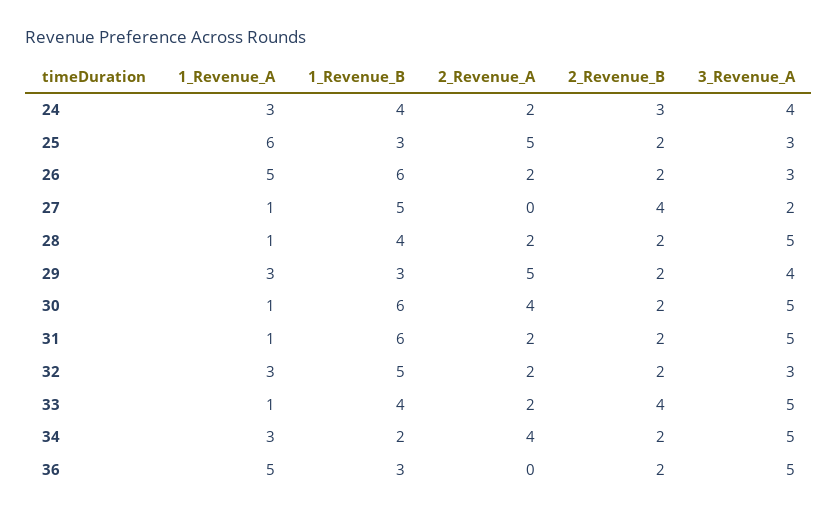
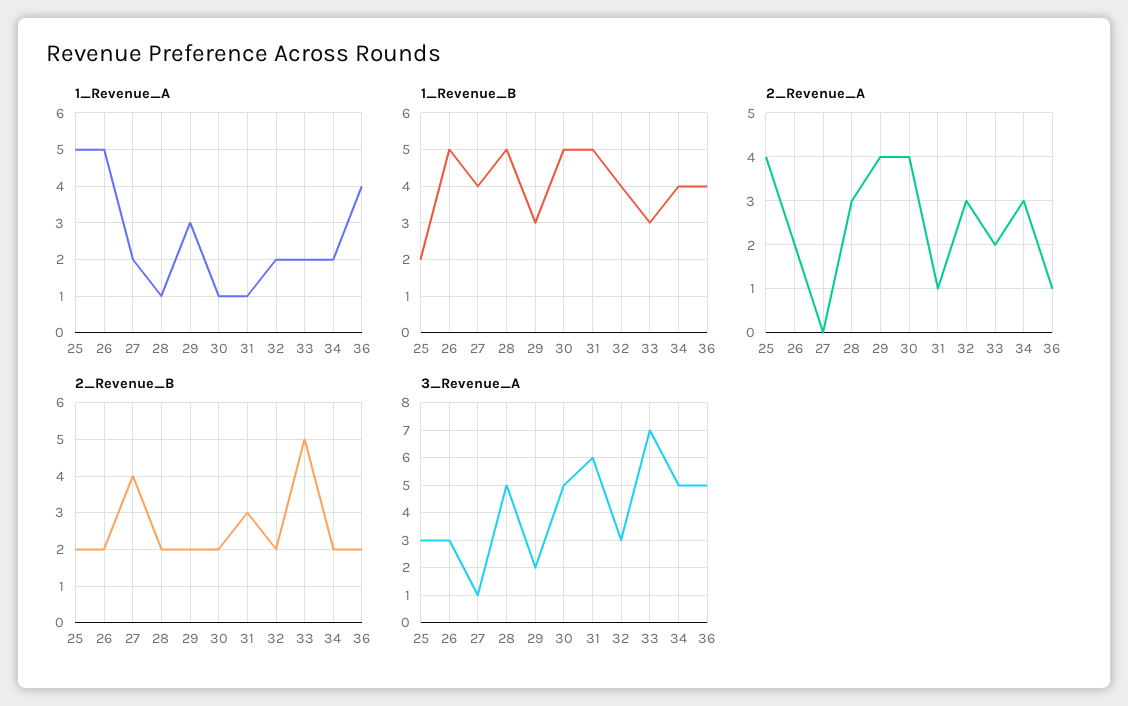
1_Revenue_A, 24: 3 -> none
1_Revenue_B, 24: 4 -> none
2_Revenue_A, 24: 2 -> none
2_Revenue_B, 24: 3 -> none
3_Revenue_A, 24: 4 -> none
1_Revenue_A, 25: 6 -> 5
1_Revenue_B, 25: 3 -> 2
2_Revenue_A, 25: 5 -> 4
1_Revenue_B, 26: 6 -> 5
1_Revenue_A, 27: 1 -> 2
1_Revenue_B, 27: 5 -> 4
3_Revenue_A, 27: 2 -> 1
1_Revenue_B, 28: 4 -> 5
2_Revenue_A, 28: 2 -> 3
2_Revenue_A, 29: 5 -> 4
3_Revenue_A, 29: 4 -> 2
1_Revenue_B, 30: 6 -> 5
1_Revenue_B, 31: 6 -> 5
2_Revenue_A, 31: 2 -> 1
2_Revenue_B, 31: 2 -> 3
3_Revenue_A, 31: 5 -> 6
1_Revenue_A, 32: 3 -> 2
1_Revenue_B, 32: 5 -> 4
2_Revenue_A, 32: 2 -> 3
1_Revenue_A, 33: 1 -> 2
1_Revenue_B, 33: 4 -> 3
2_Revenue_B, 33: 4 -> 5
3_Revenue_A, 33: 5 -> 7
1_Revenue_A, 34: 3 -> 2
1_Revenue_B, 34: 2 -> 4
2_Revenue_A, 34: 4 -> 3
1_Revenue_A, 36: 5 -> 4
1_Revenue_B, 36: 3 -> 4
2_Revenue_A, 36: 0 -> 1

